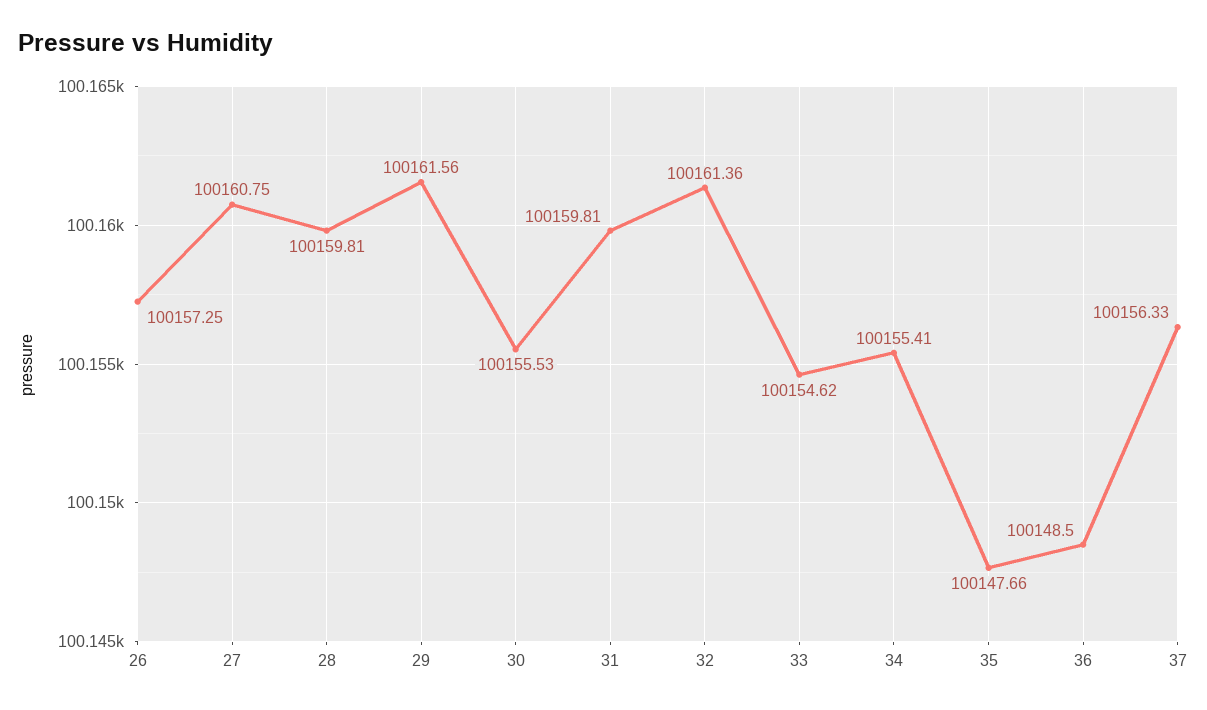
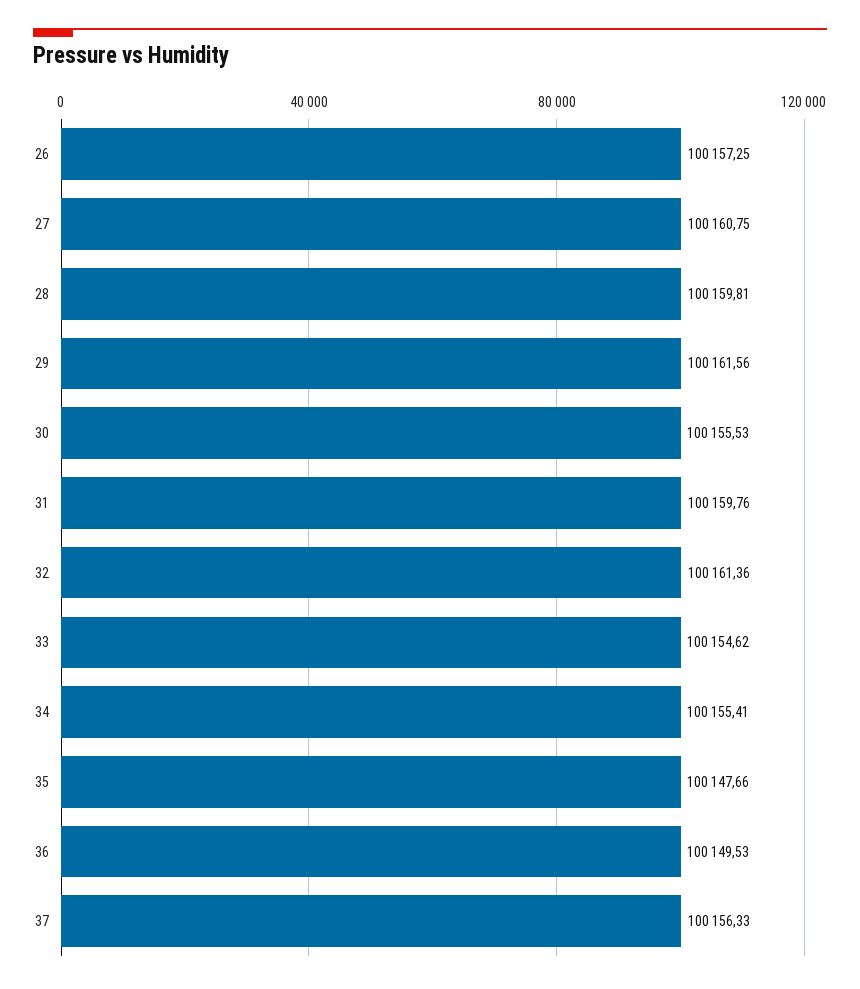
31: 100159.81 -> 100159.76
36: 100148.5 -> 100149.53

